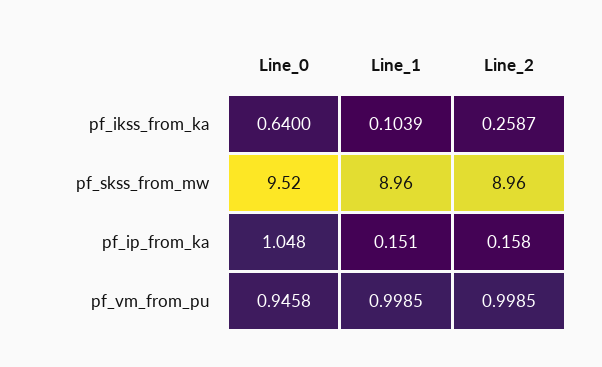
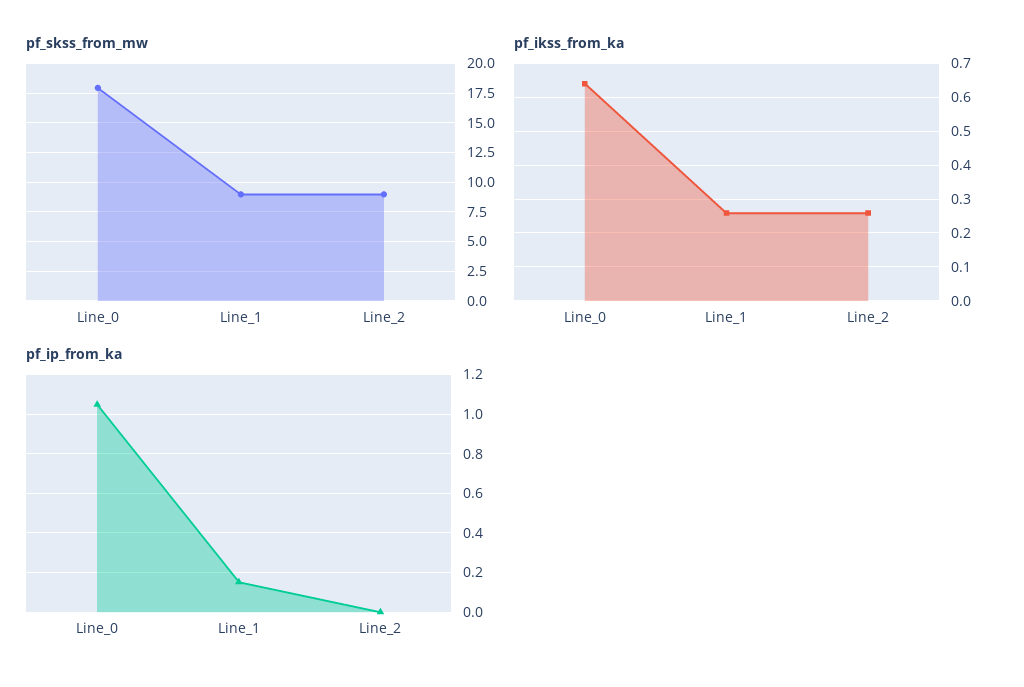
pf_ikss_from_ka, Line_1: 0.1039 -> 0.26
pf_skss_from_mw, Line_0: 9.52 -> 17.5
pf_ip_from_ka, Line_2: 0.158 -> 0
pf_vm_from_pu, Line_0: 0.9458 -> none
pf_vm_from_pu, Line_1: 0.9985 -> none
pf_vm_from_pu, Line_2: 0.9985 -> none

